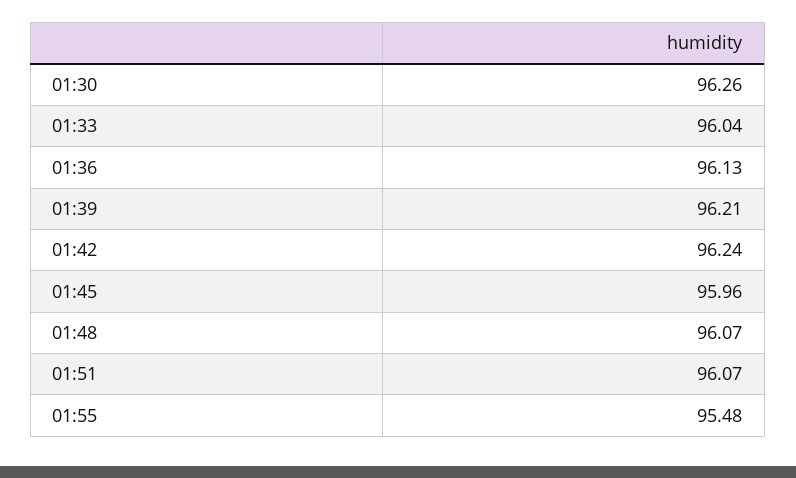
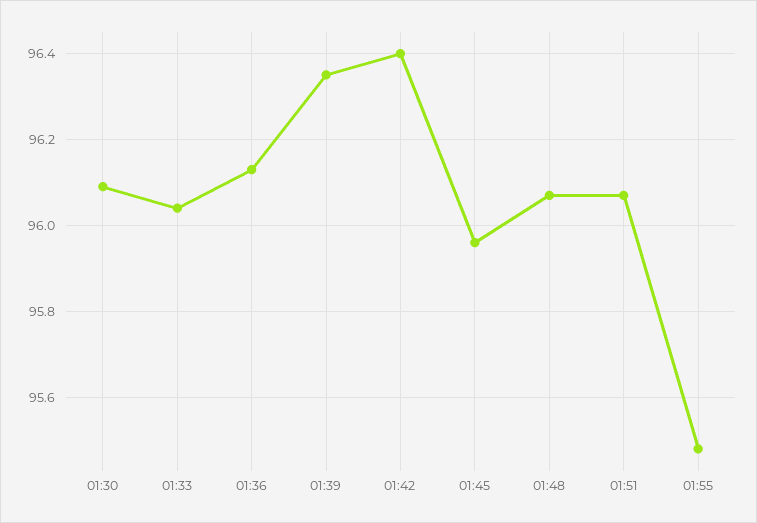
01:30: 96.26 -> 96.1
01:39: 96.21 -> 96.35
01:42: 96.24 -> 96.4

